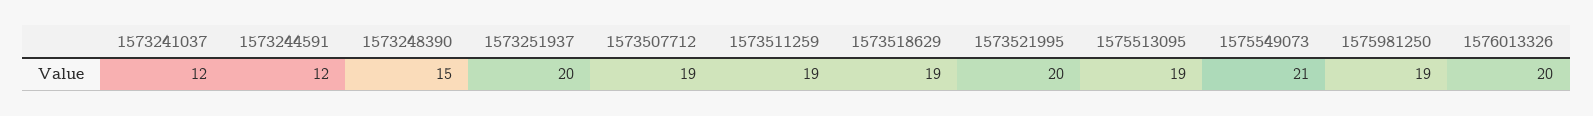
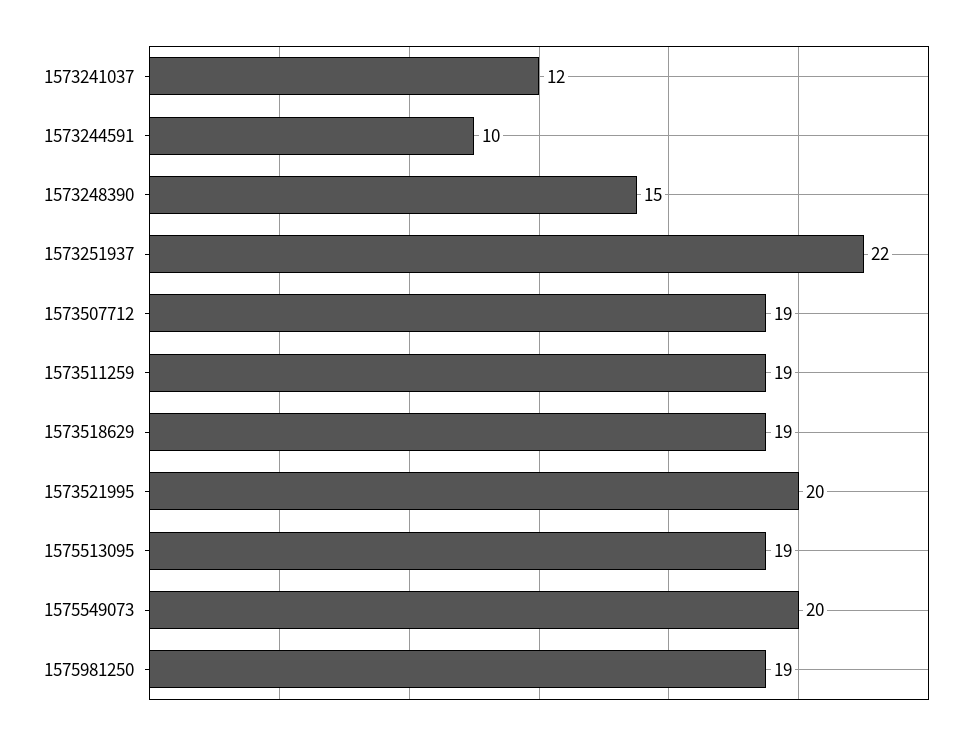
1573244591: 12 -> 10
1573251937: 20 -> 22
1575549073: 21 -> 20
1576013326: 20 -> none

